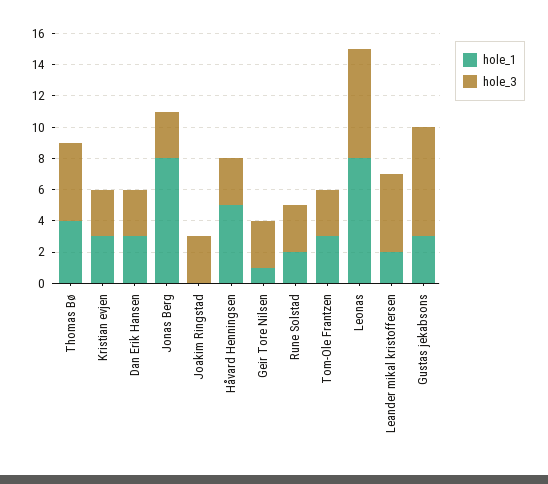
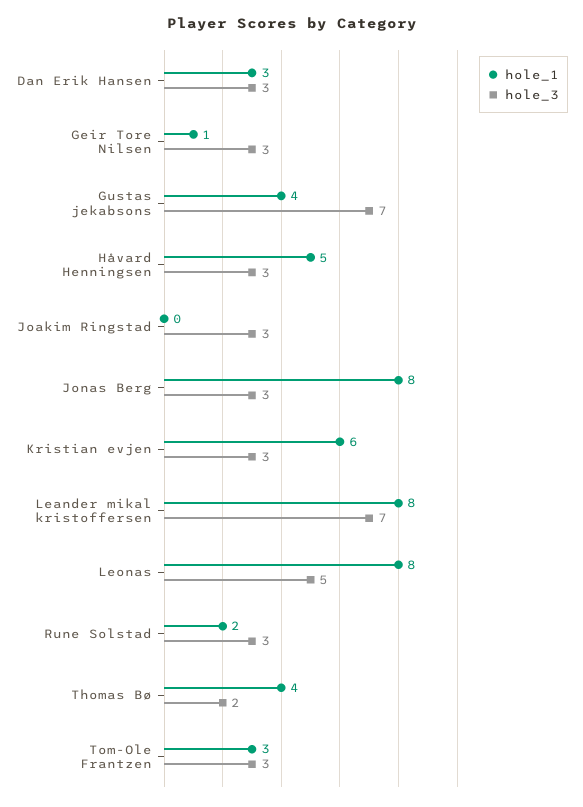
hole_3, Thomas Bø: 5 -> 2
hole_1, Kristian evjen: 3 -> 6
hole_3, Leonas: 7 -> 5
hole_1, Leander mikal kristoffersen: 2 -> 8
hole_3, Leander mikal kristoffersen: 5 -> 7
hole_1, Gustas jekabsons: 3 -> 4

